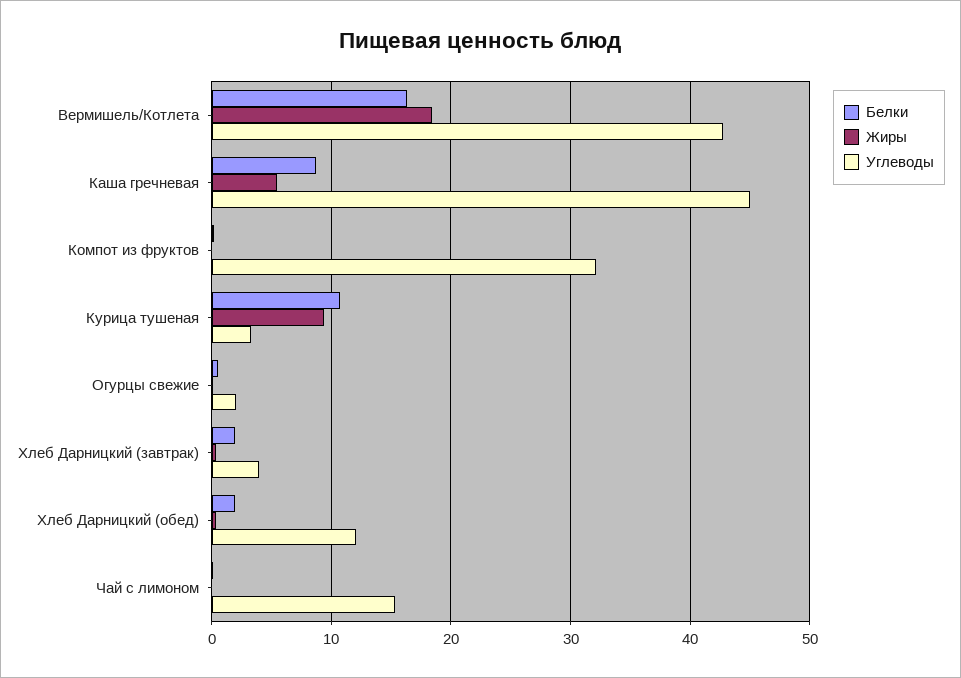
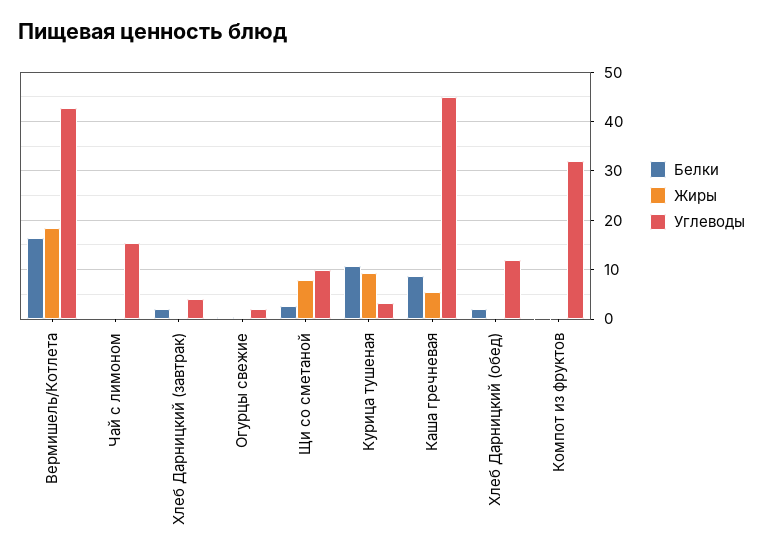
Белки, Щи со сметаной: none -> 2
Жиры, Щи со сметаной: none -> 8
Углеводы, Щи со сметаной: none -> 10

